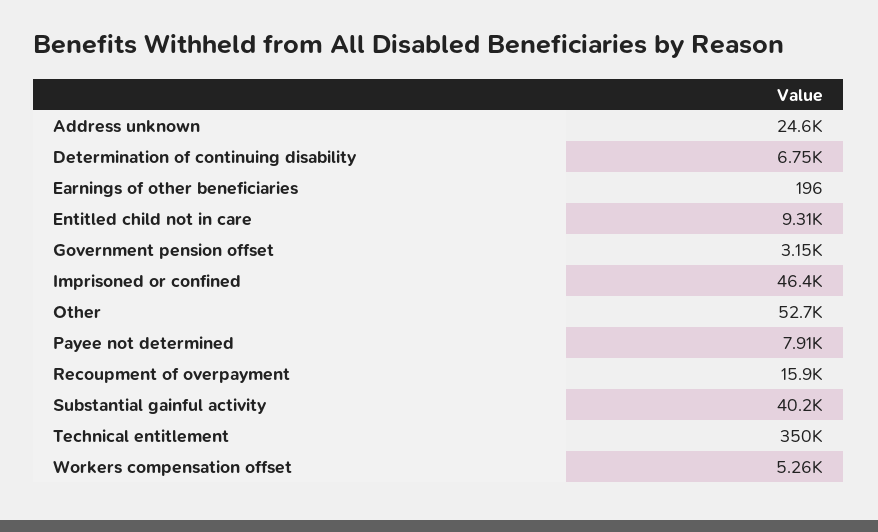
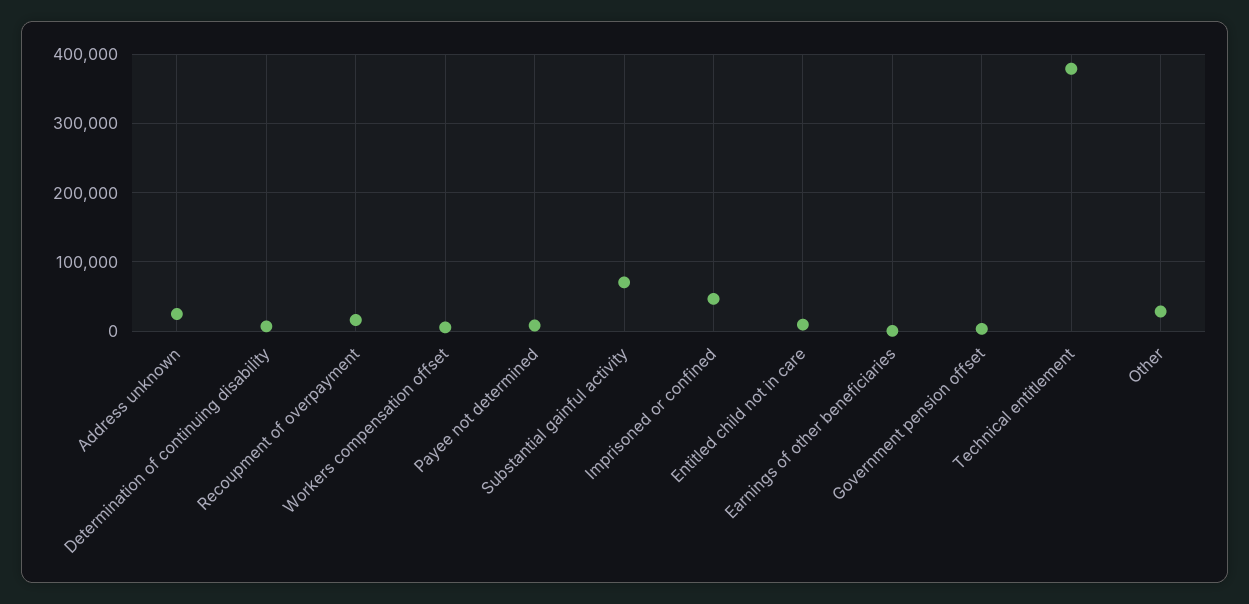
Other: 52700 -> 30000
Substantial gainful activity: 40200 -> 70000
Technical entitlement: 350000 -> 380000

